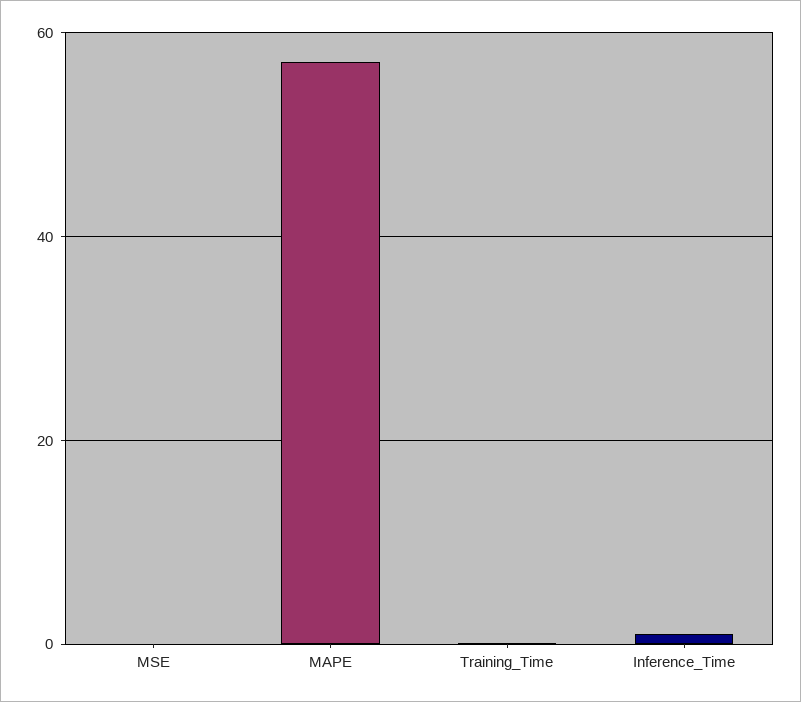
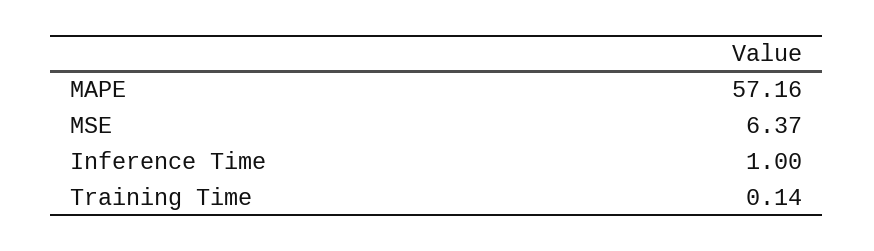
MSE: 0 -> 6.37

